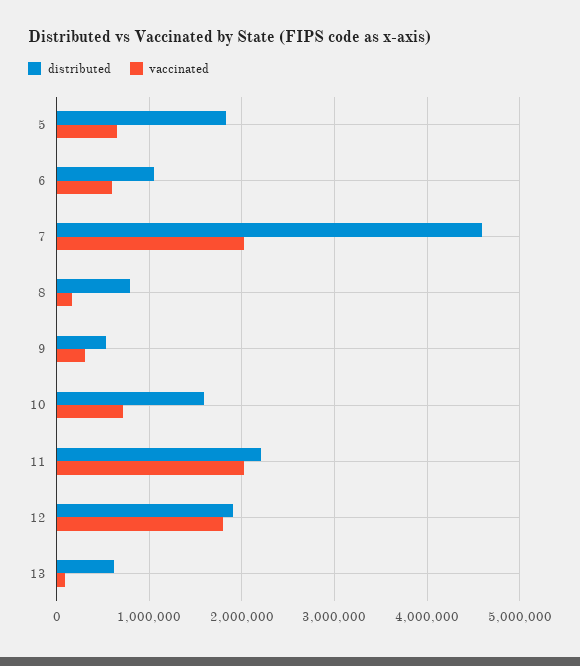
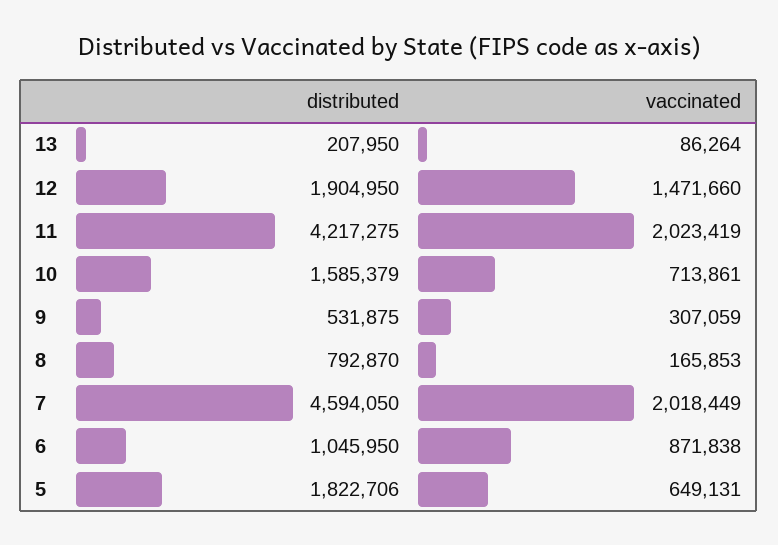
vaccinated, 6: 600000 -> 871838
distributed, 11: 2200000 -> 4217275
vaccinated, 12: 1800000 -> 1471660
distributed, 13: 600000 -> 207950

